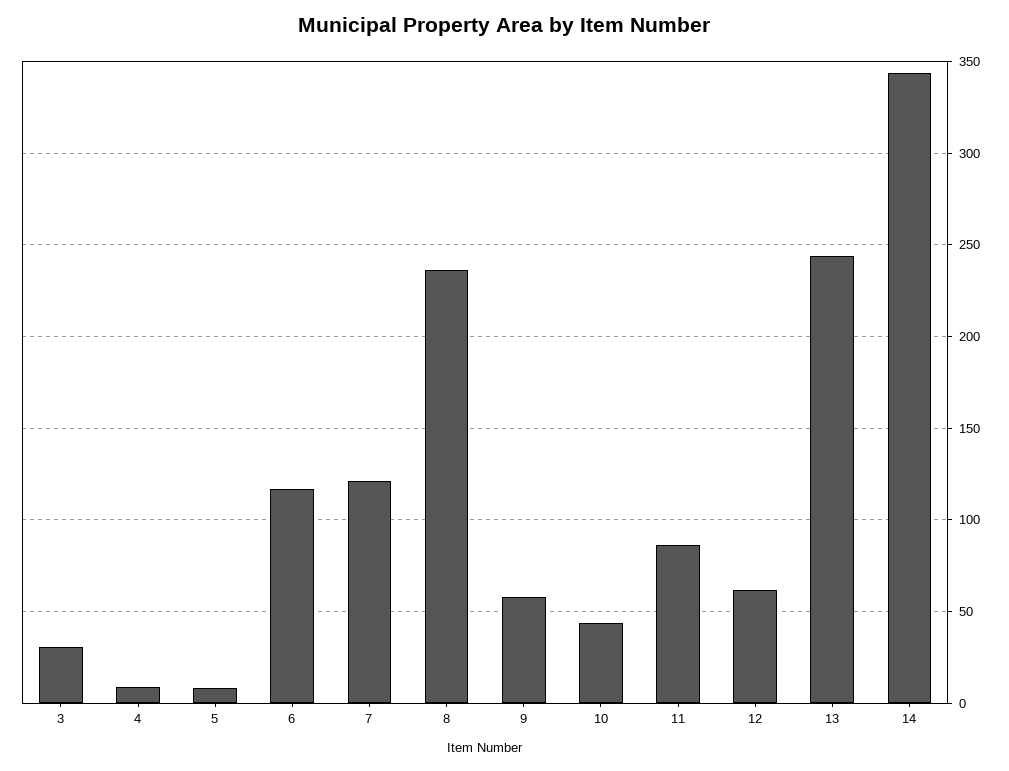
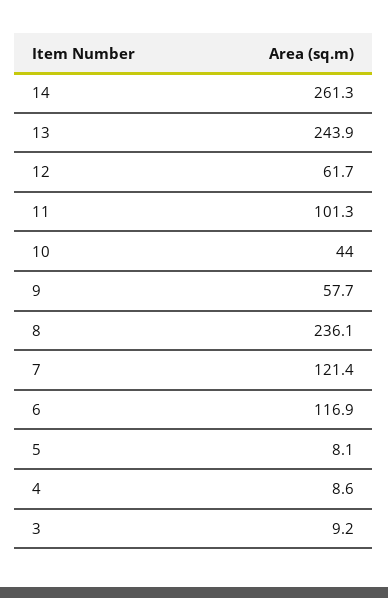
3: 30 -> 9.2
11: 85 -> 101.3
14: 345 -> 261.3

